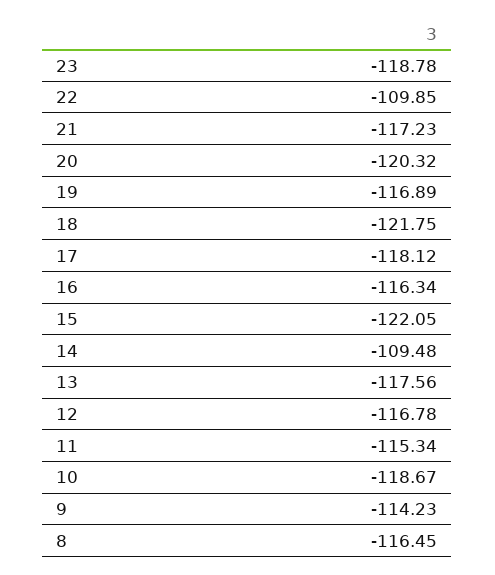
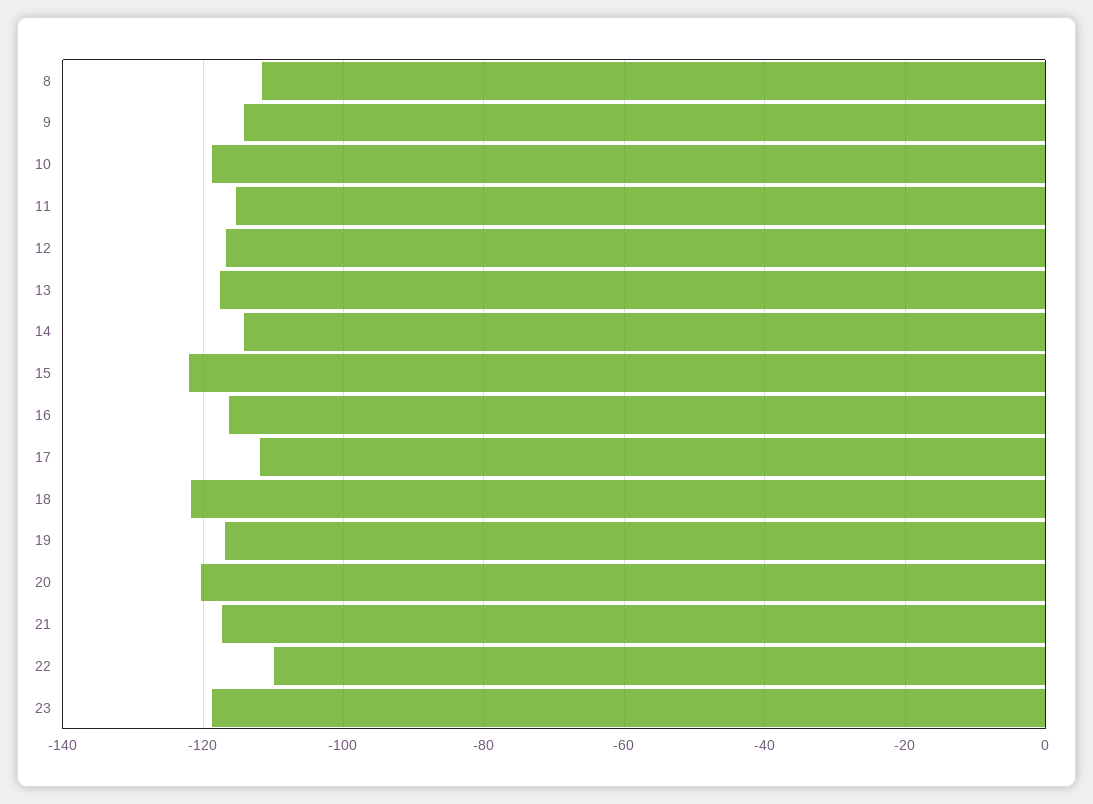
17: -118.12 -> -112
14: -109.48 -> -114
8: -116.45 -> -112

